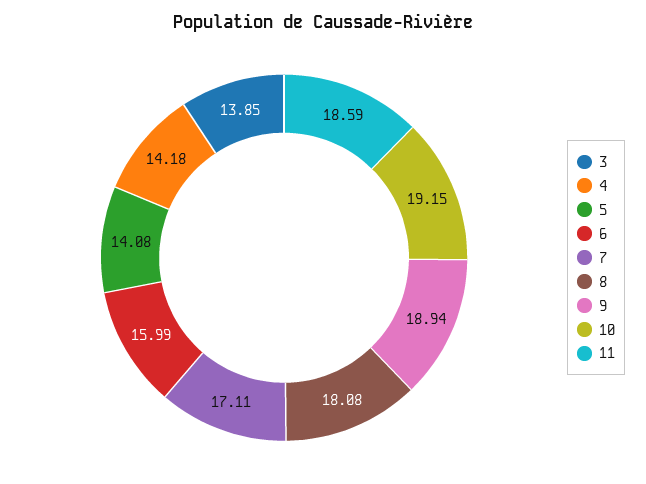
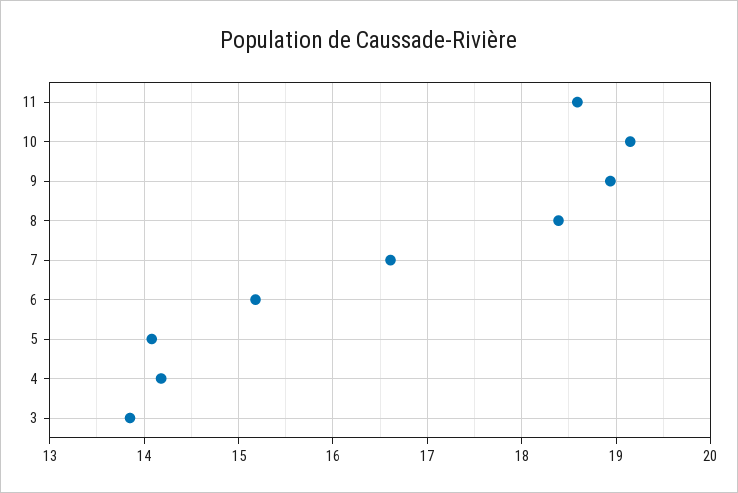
6: 15.99 -> 15.2
7: 17.11 -> 16.6
8: 18.08 -> 18.4

